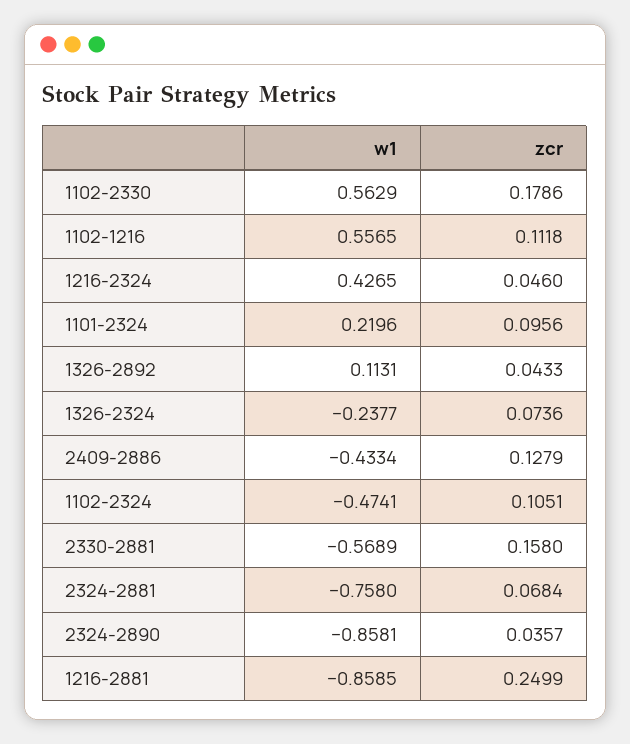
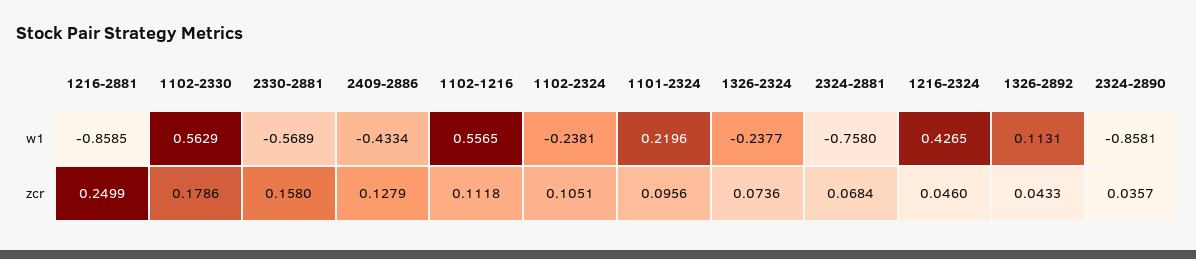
w1, 1102-2324: -0.4741 -> -0.2381

